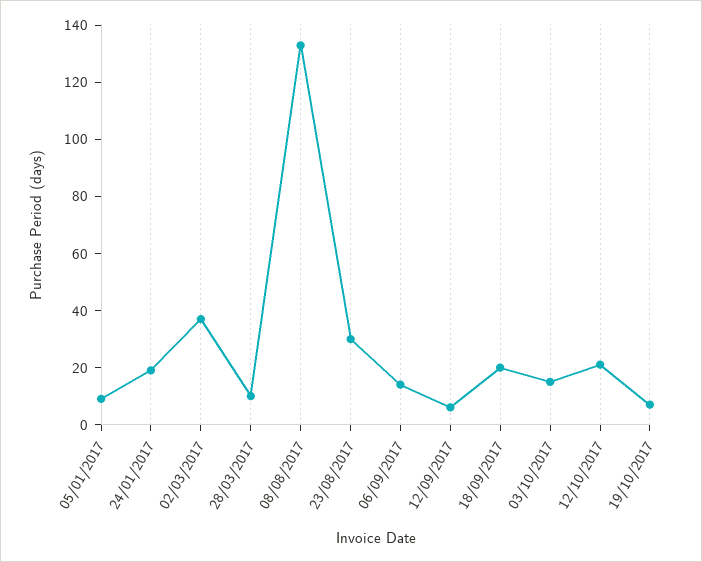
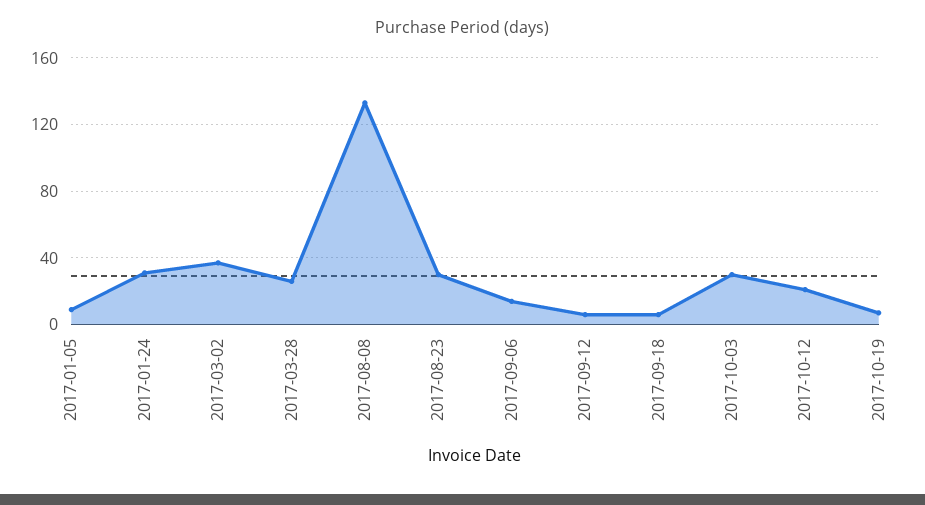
24/01/2017: 20 -> 30
28/03/2017: 10 -> 25
18/09/2017: 20 -> 5
03/10/2017: 15 -> 30

